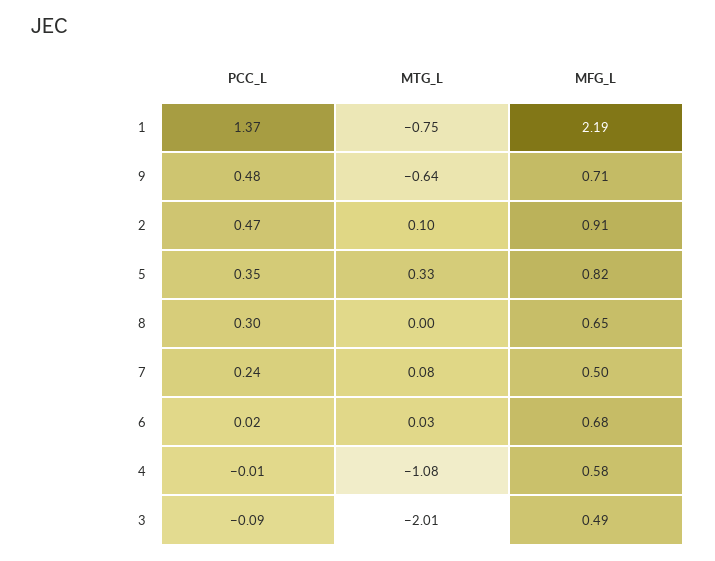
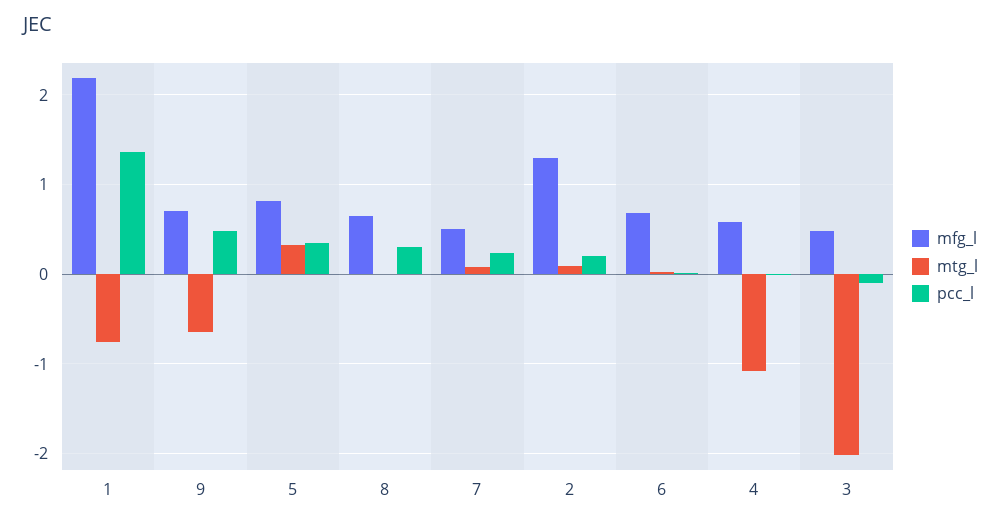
PCC_L, 2: 0.47 -> 0.2
MFG_L, 2: 0.91 -> 1.3

